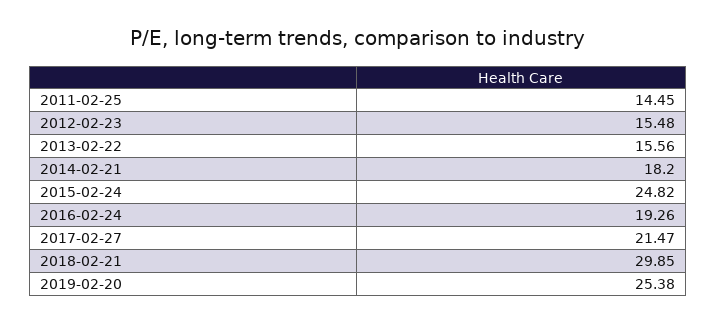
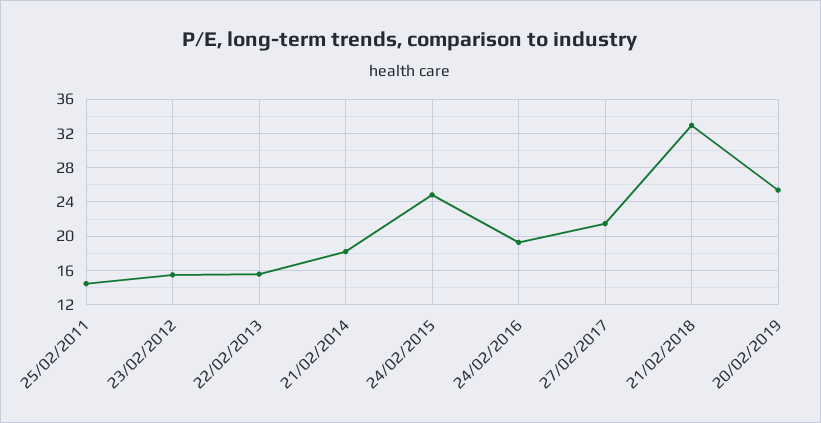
2018-02-21: 29.85 -> 33

